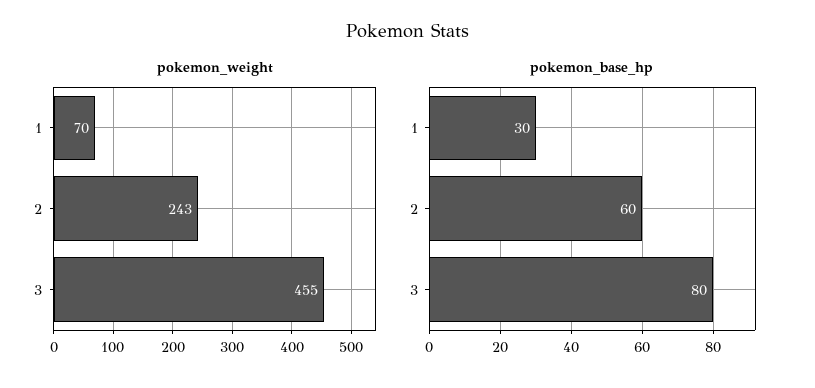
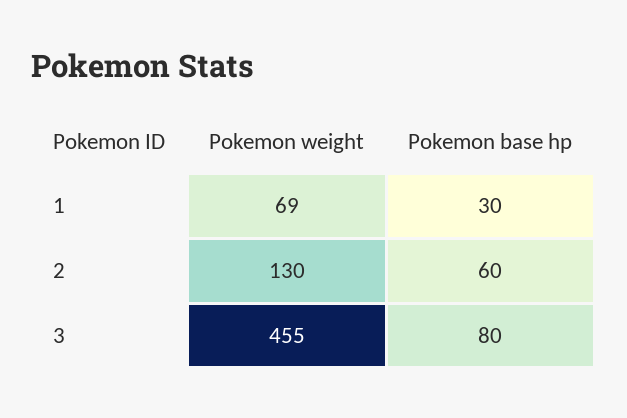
pokemon_weight, 1: 70 -> 69
pokemon_weight, 2: 243 -> 130

